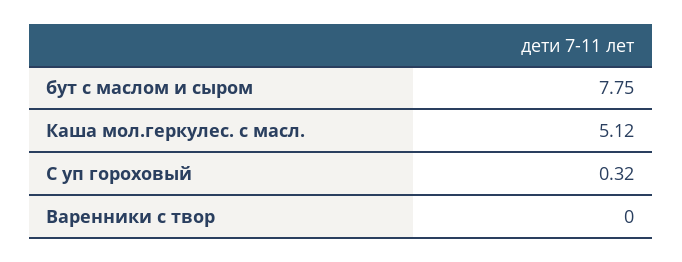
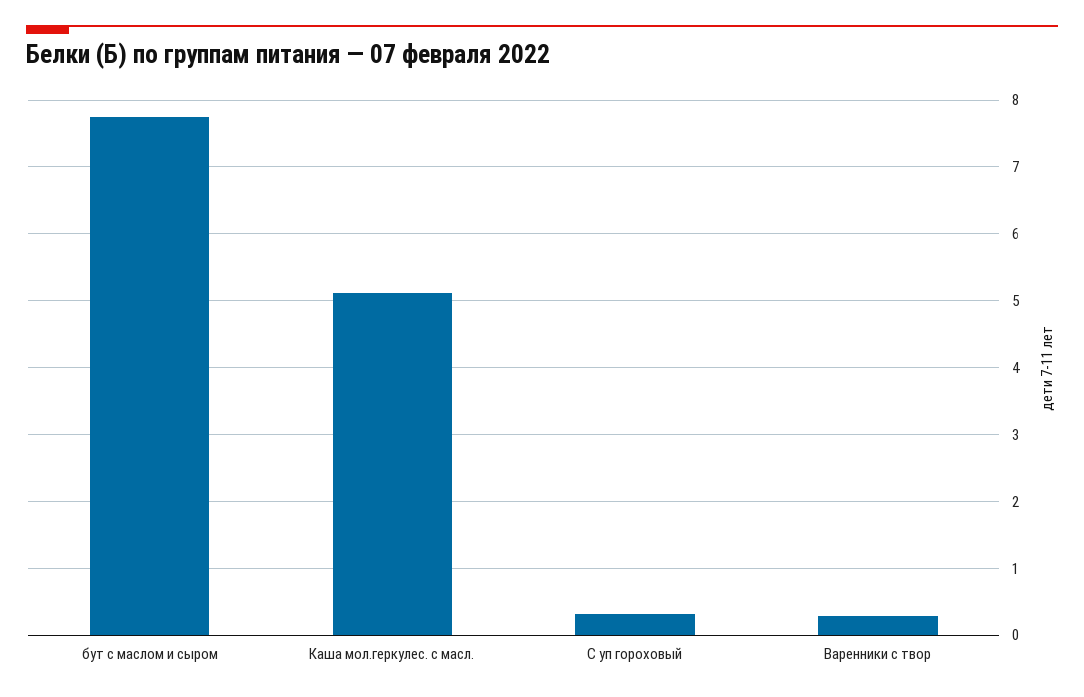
Варенники с твор: 0 -> 0.3

